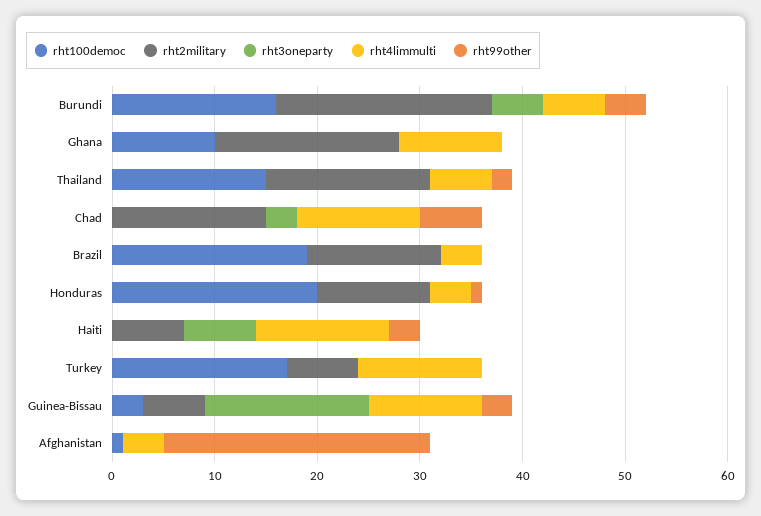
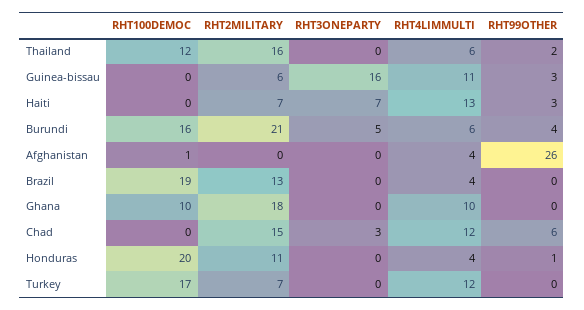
rht100democ, Thailand: 15 -> 12
rht100democ, Guinea-Bissau: 3 -> 0

